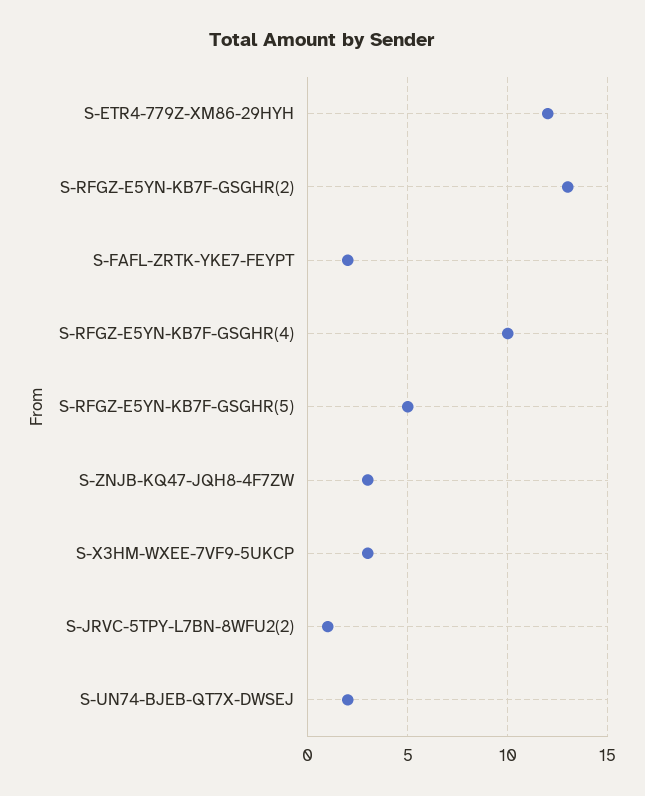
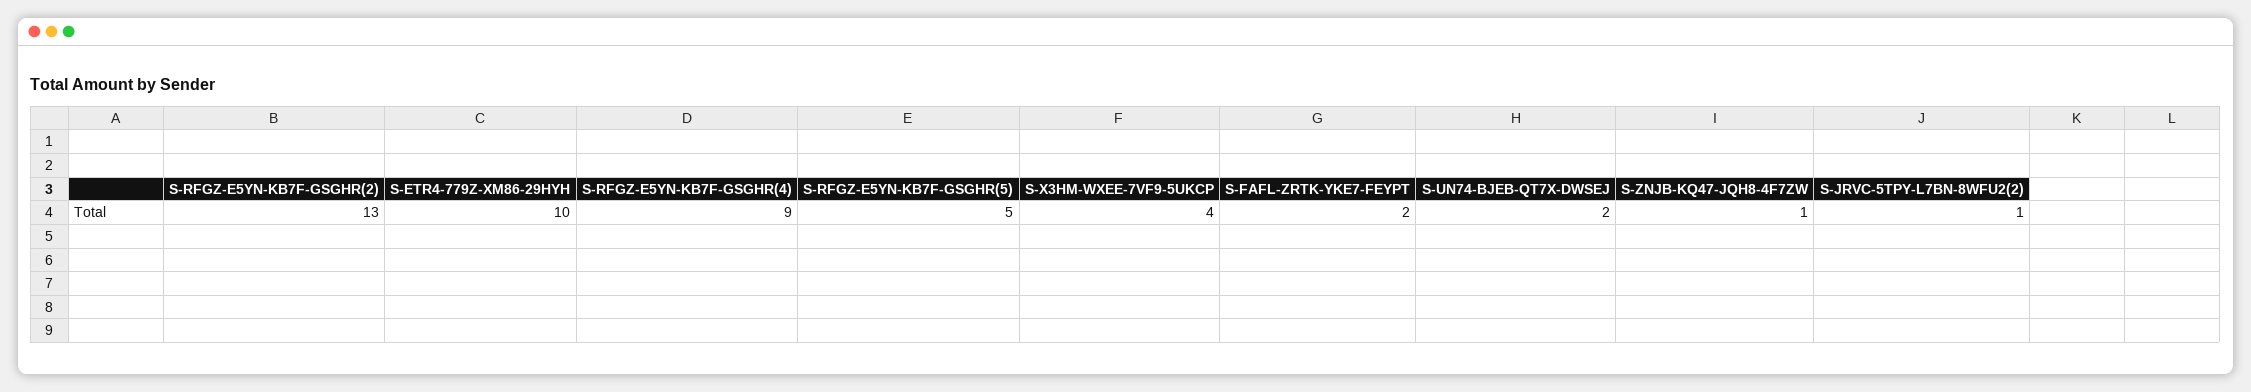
S-ETR4-779Z-XM86-29HYH: 12 -> 10
S-RFGZ-E5YN-KB7F-GSGHR(4): 10 -> 9
S-ZNJB-KQ47-JQH8-4F7ZW: 3 -> 1
S-X3HM-WXEE-7VF9-5UKCP: 3 -> 4

